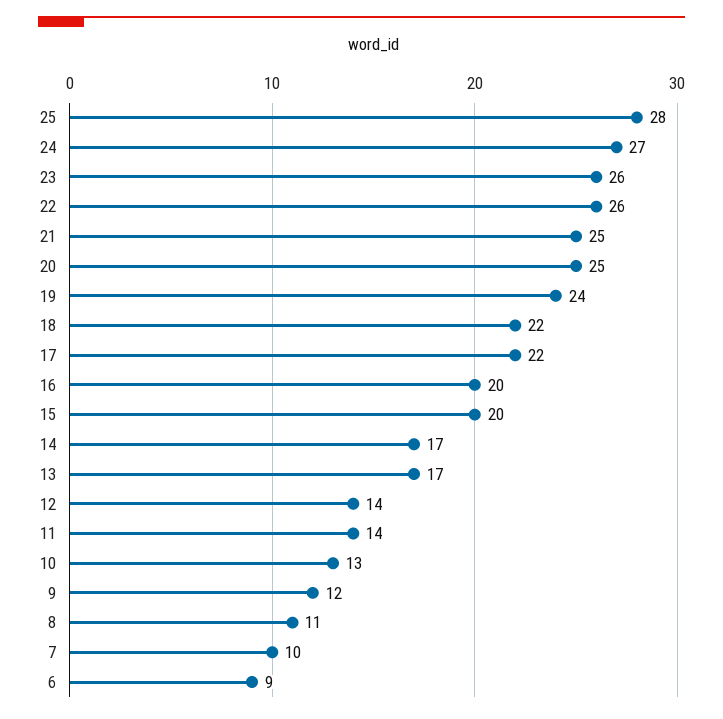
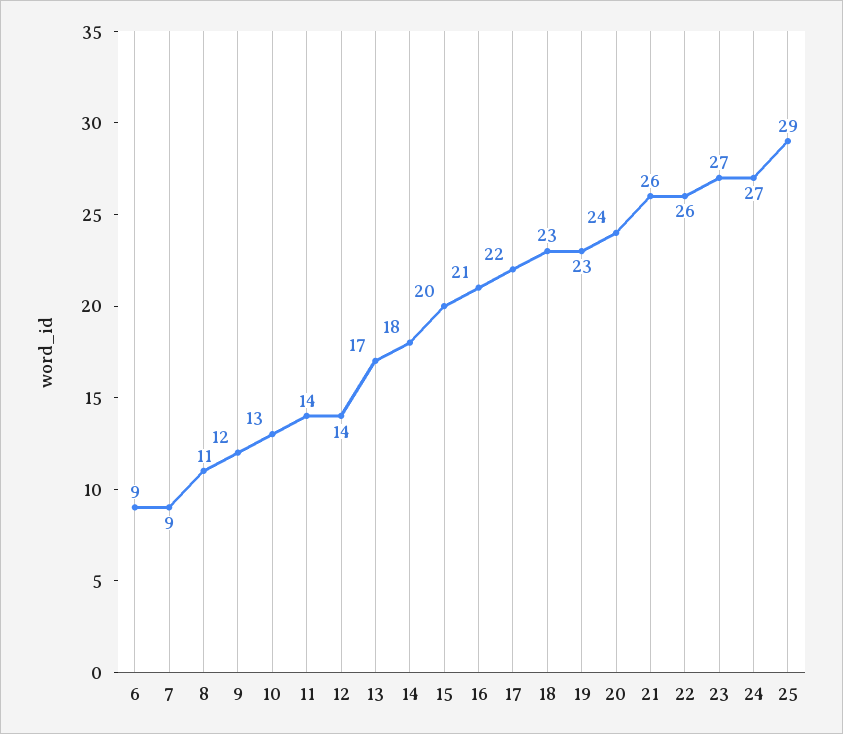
25: 28 -> 29
23: 26 -> 27
21: 25 -> 26
20: 25 -> 24
19: 24 -> 23
18: 22 -> 23
16: 20 -> 21
14: 17 -> 18
7: 10 -> 9

